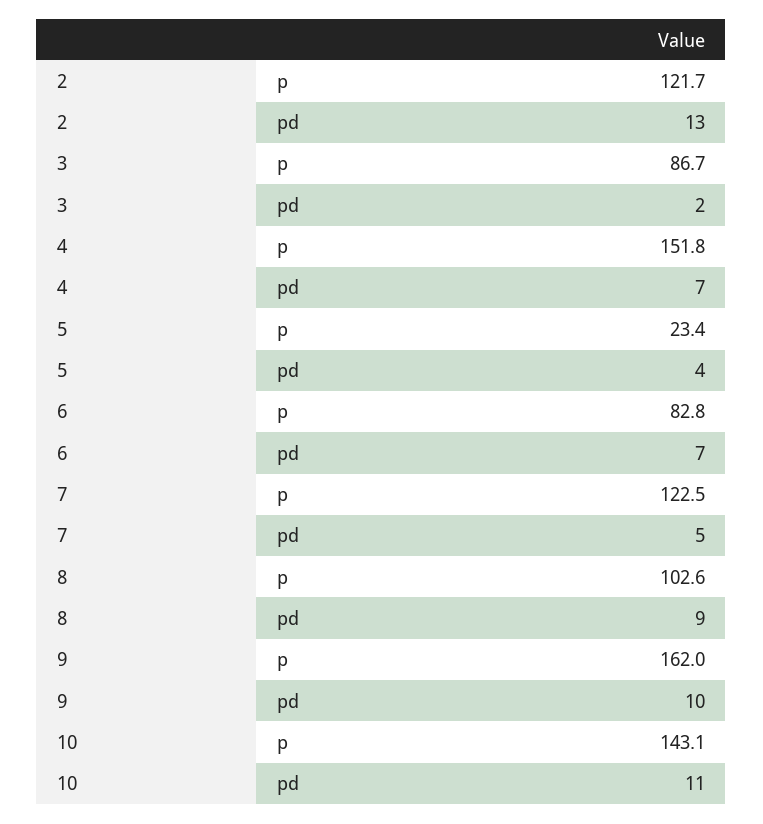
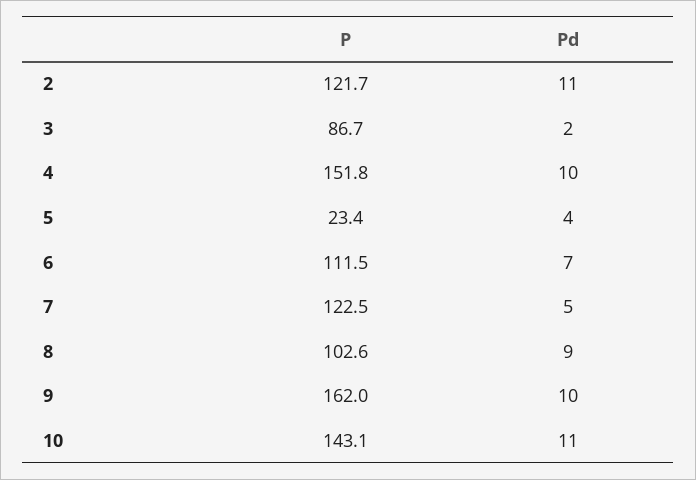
2, pd: 13 -> 11
4, pd: 7 -> 10
6, p: 82.8 -> 111.5

